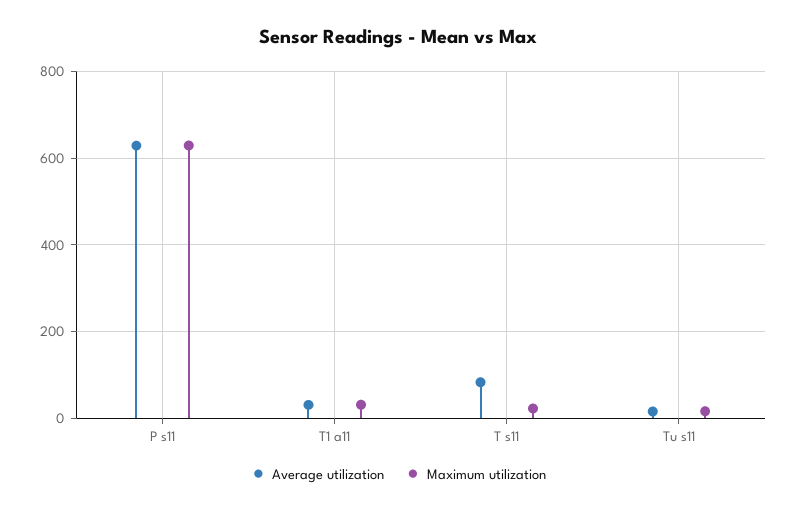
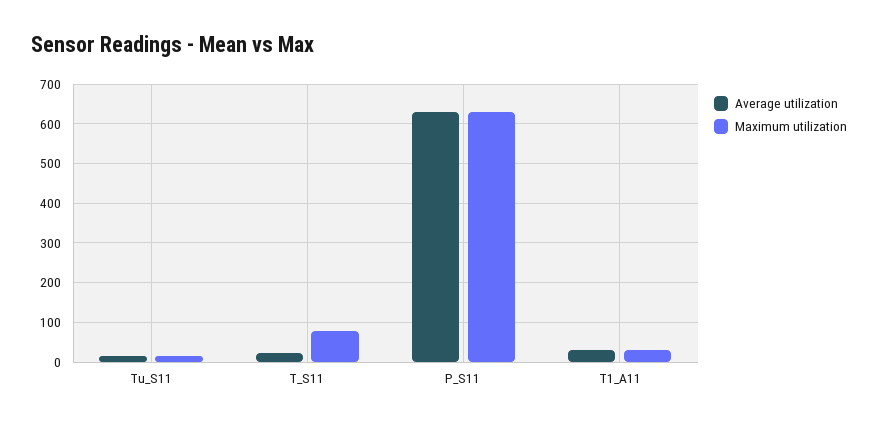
Average utilization, T s11: 80 -> 20
Maximum utilization, T s11: 20 -> 80

